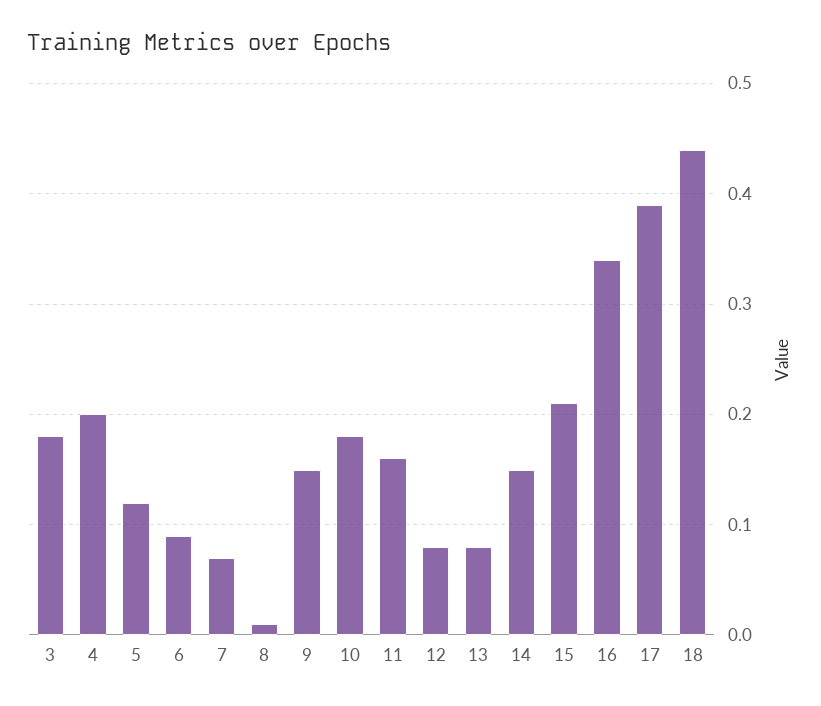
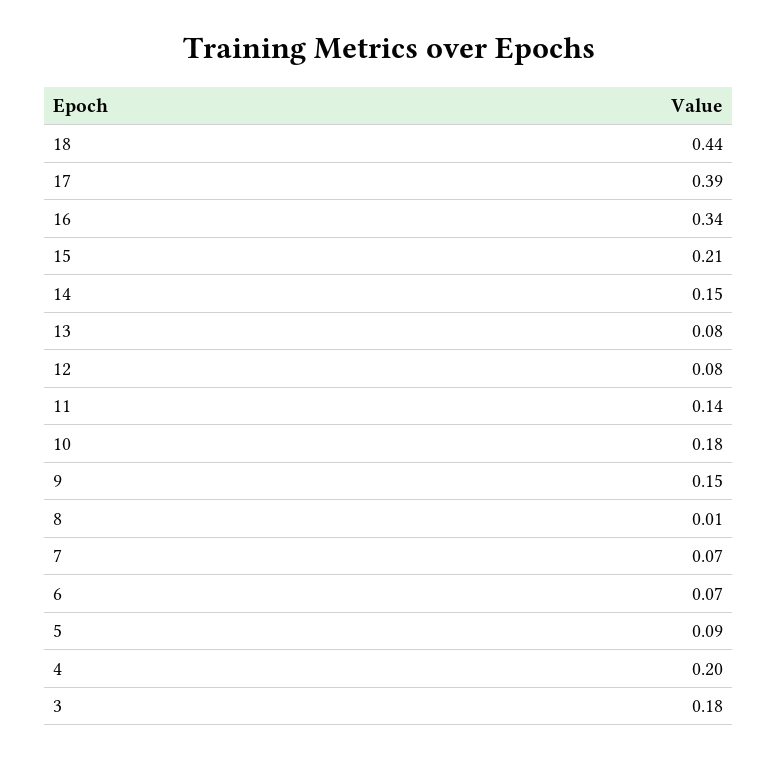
5: 0.12 -> 0.09
6: 0.09 -> 0.07
11: 0.16 -> 0.14

